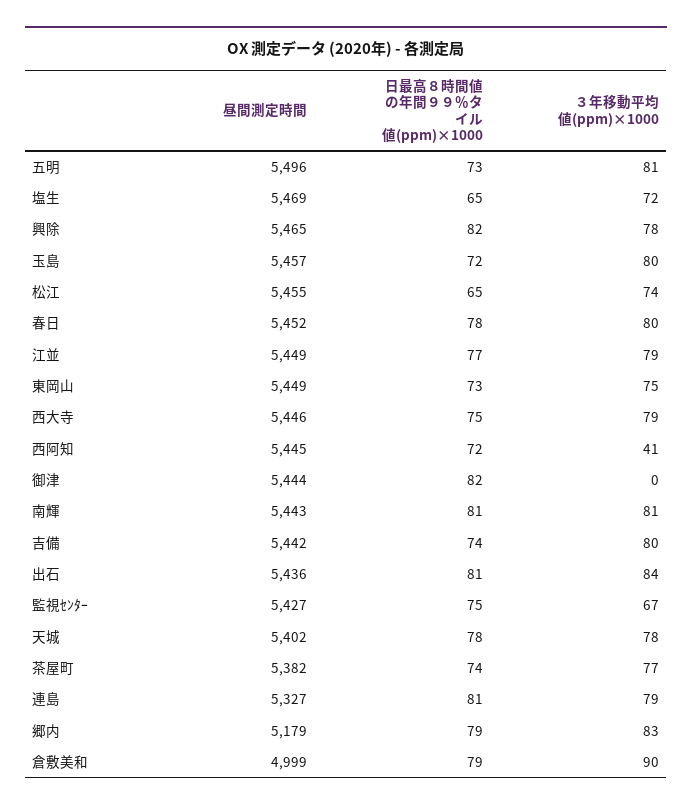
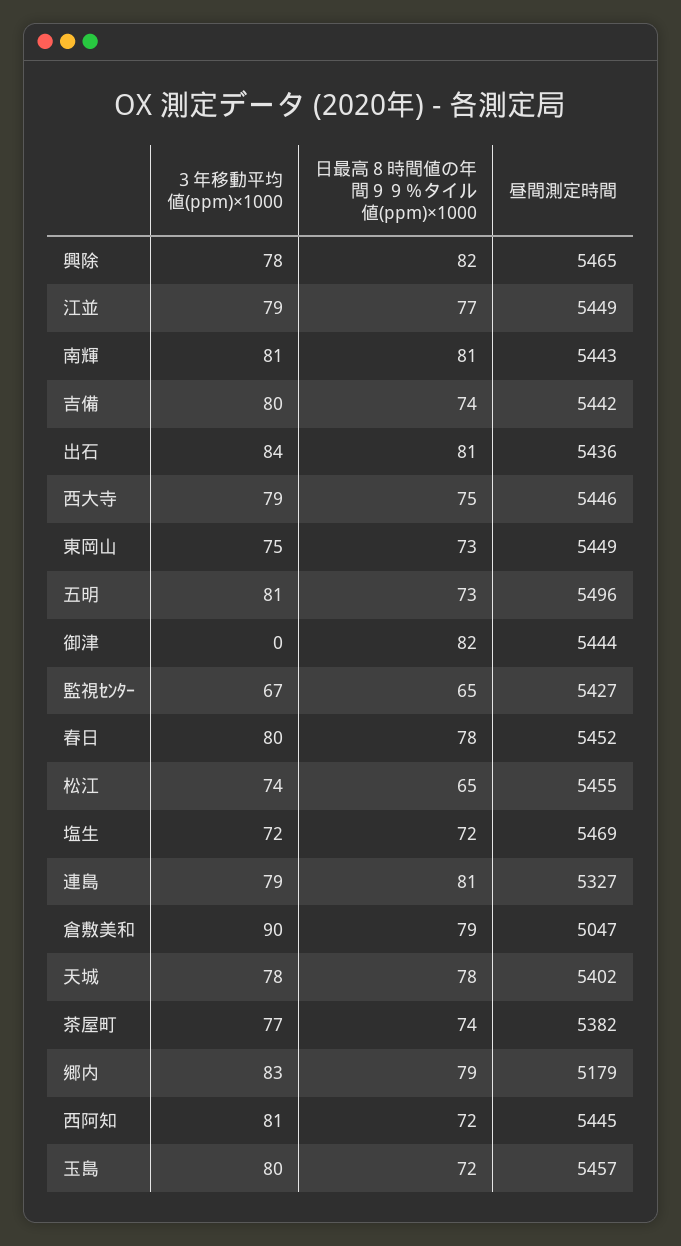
日最高８時間値の年間９９％タイル値(ppm)×1000, 塩生: 65 -> 72
３年移動平均値(ppm)×1000, 西阿知: 41 -> 81
日最高８時間値の年間９９％タイル値(ppm)×1000, 監視ｾﾝﾀｰ: 75 -> 65
昼間測定時間, 倉敷美和: 4999 -> 5047

